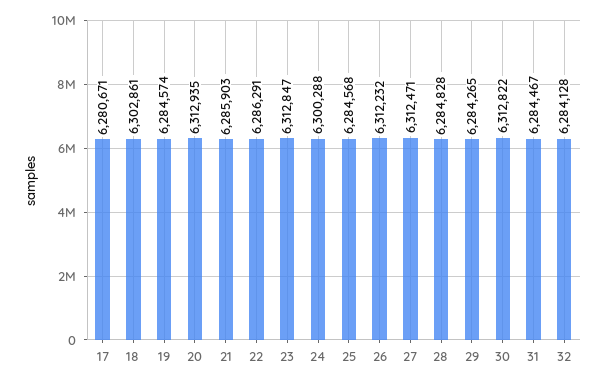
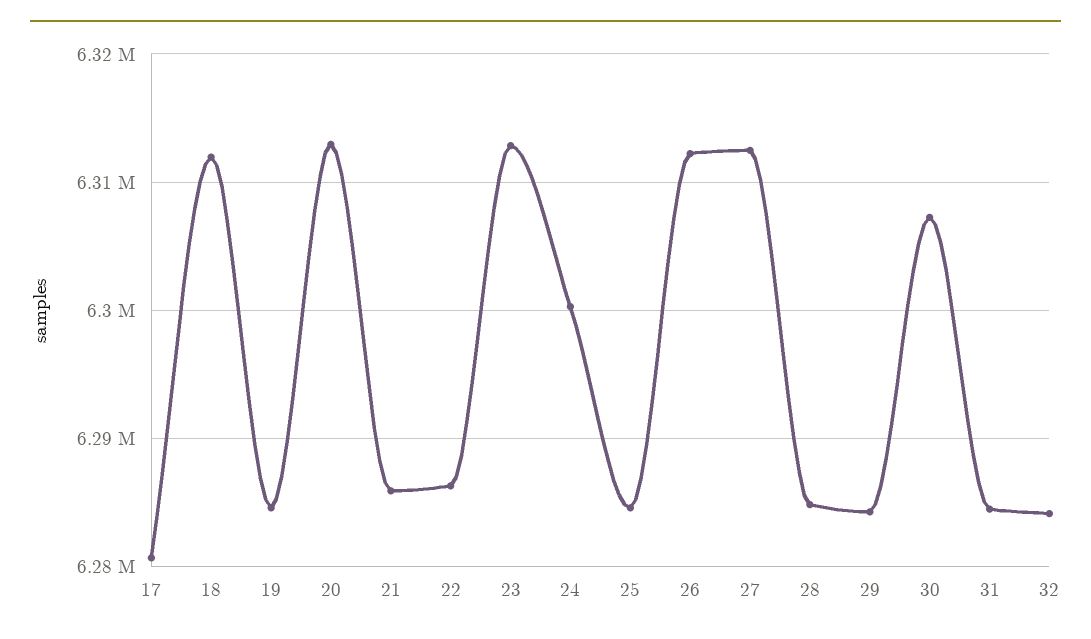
18: 6302861 -> 6312000
30: 6312822 -> 6307000

